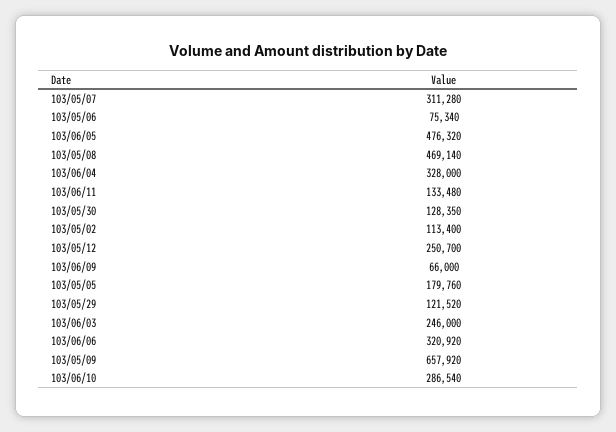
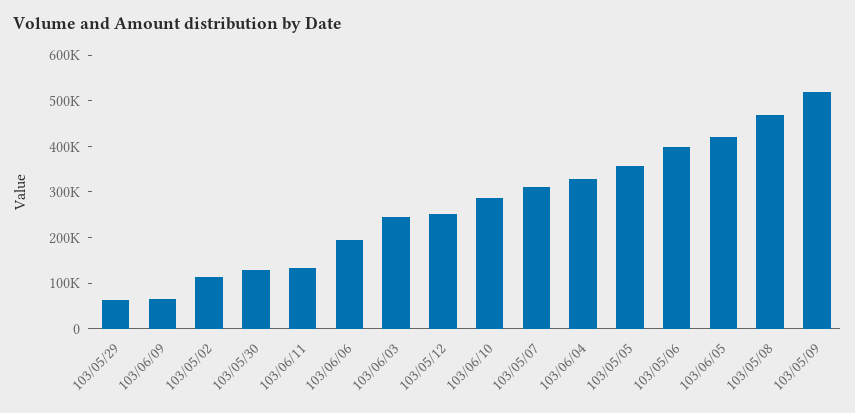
103/05/06: 75340 -> 400000
103/06/05: 476320 -> 420000
103/05/05: 179760 -> 360000
103/05/29: 121520 -> 60000
103/06/06: 320920 -> 200000
103/05/09: 657920 -> 520000

